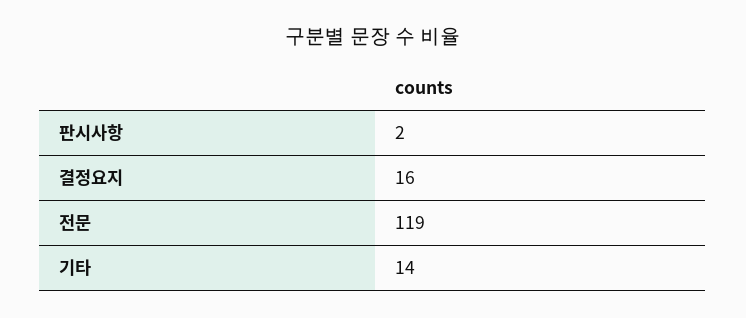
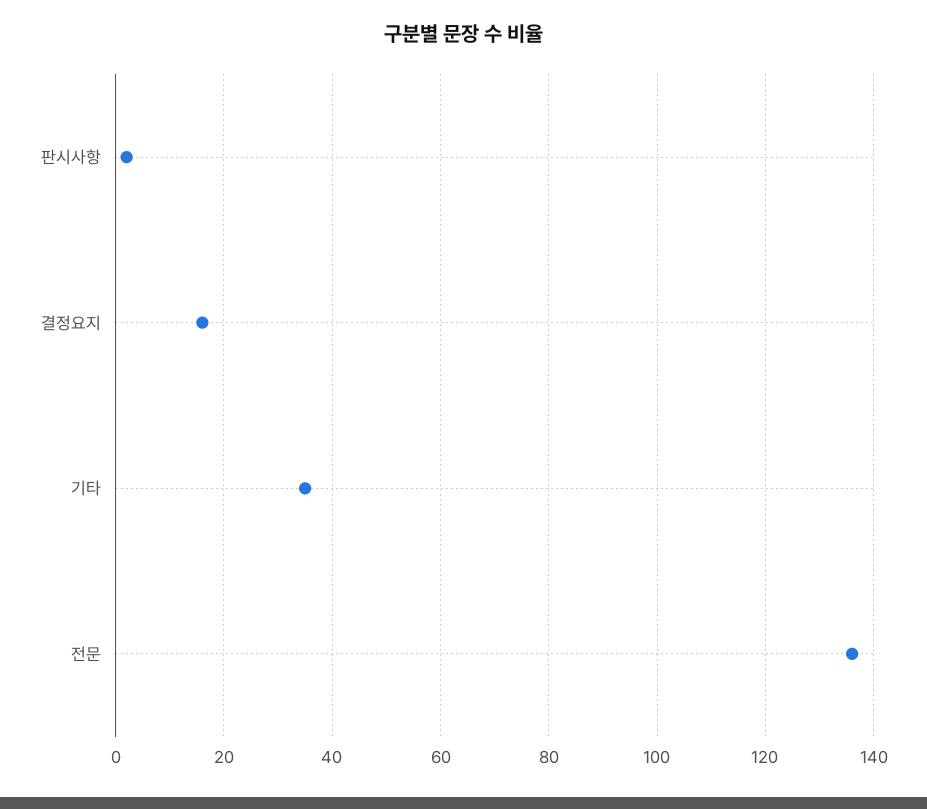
전문: 119 -> 135
기타: 14 -> 35

